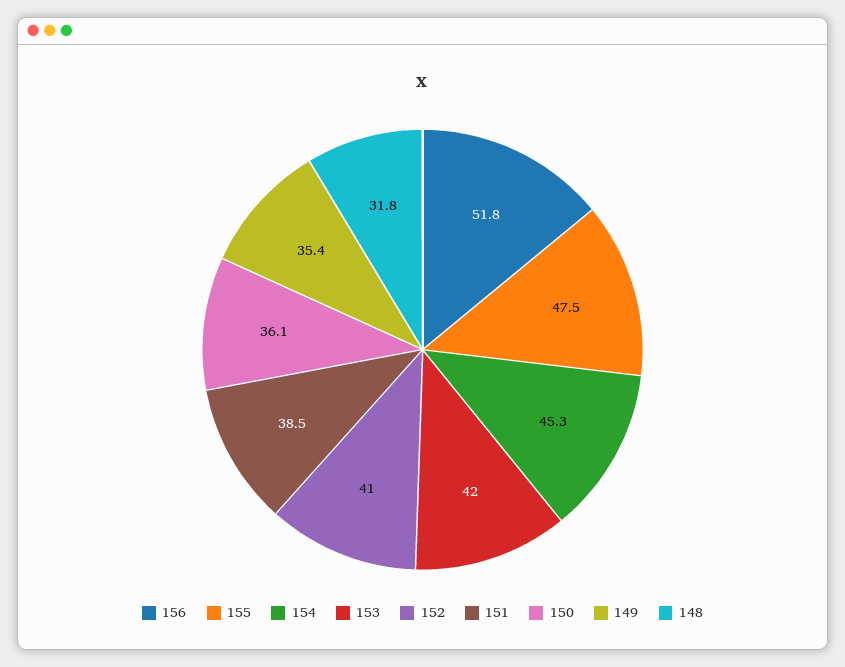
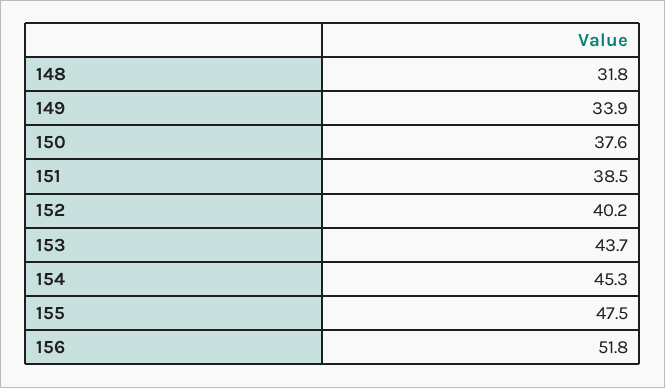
153: 42 -> 43.7
152: 41 -> 40.2
150: 36.1 -> 37.6
149: 35.4 -> 33.9

